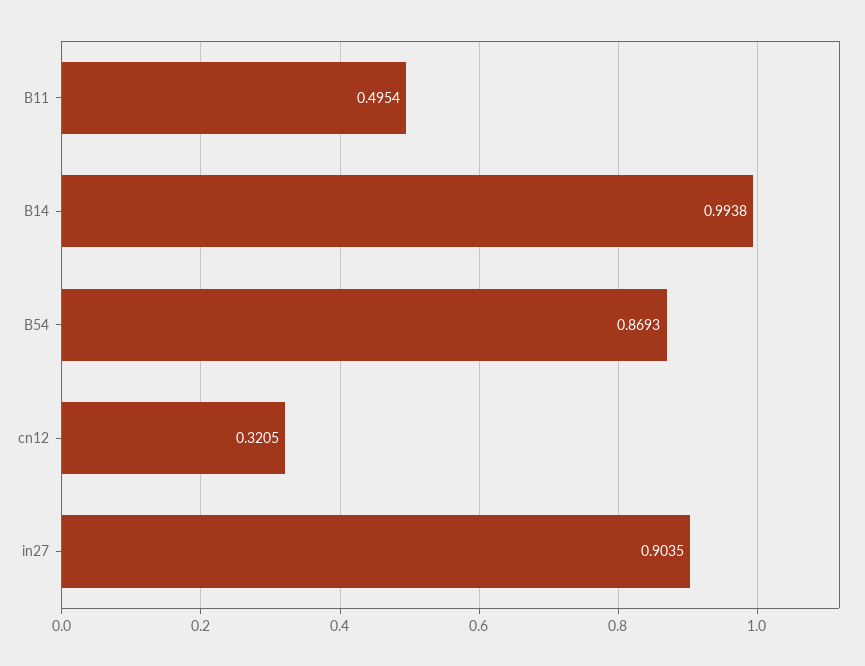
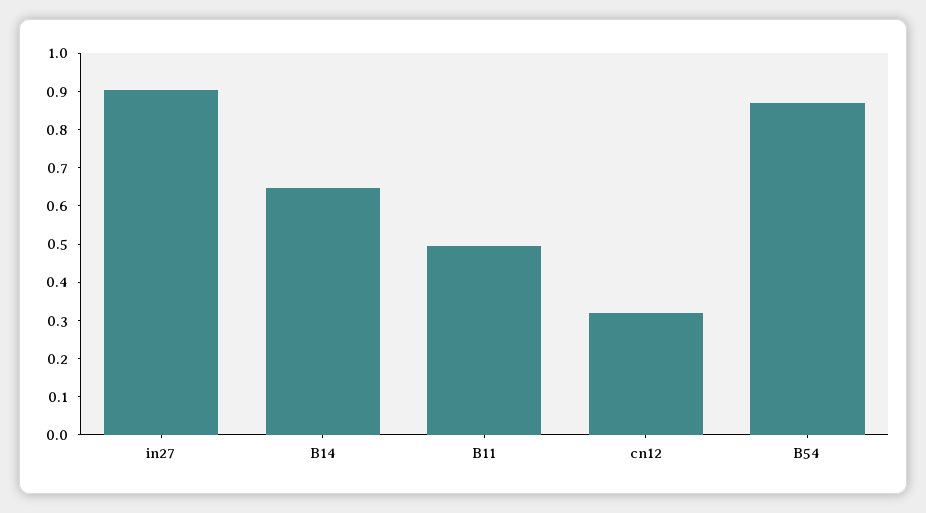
B14: 0.9938 -> 0.65

